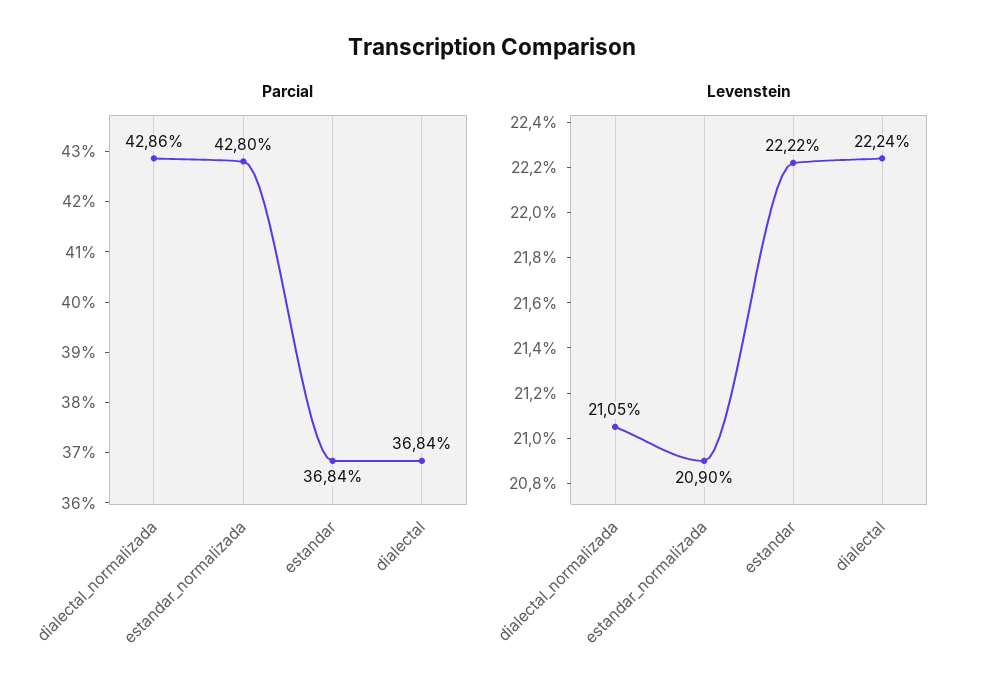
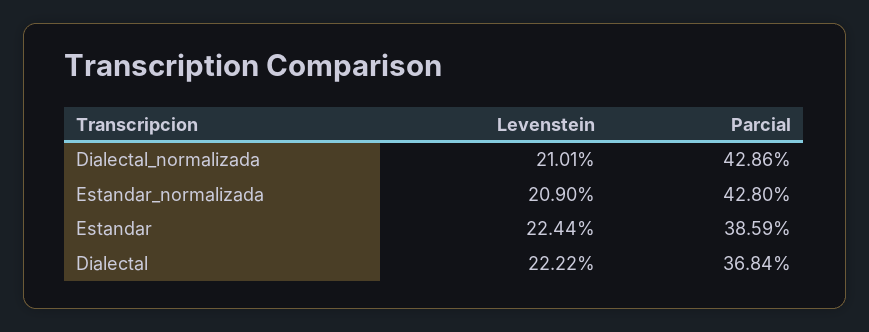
Parcial, estandar: 36.84 -> 38.59
Levenstein, dialectal_normalizada: 21.05 -> 21.01
Levenstein, estandar: 22.22 -> 22.44
Levenstein, dialectal: 22.24 -> 22.22

